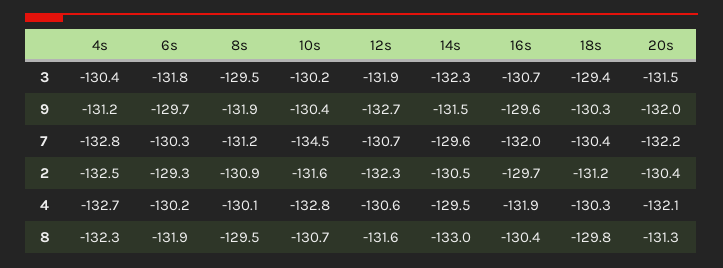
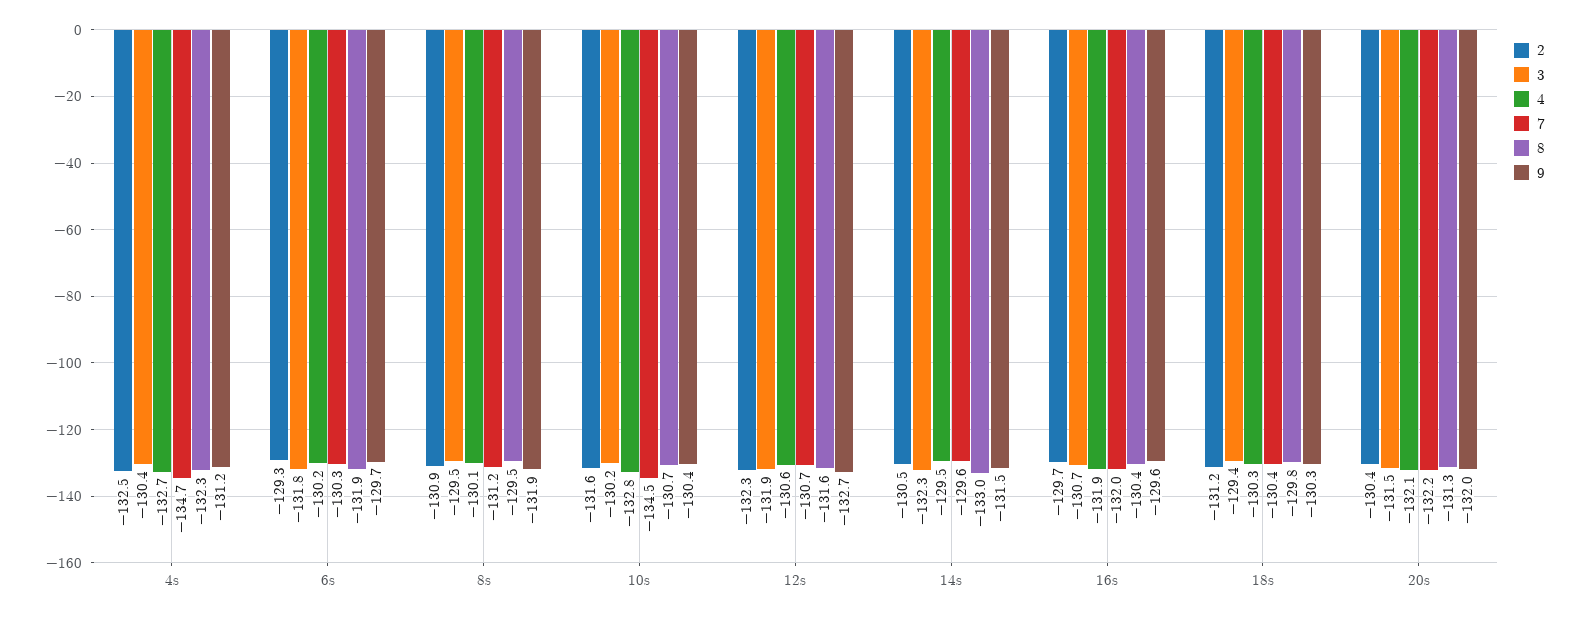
7, 4s: -132.8 -> -134.7

